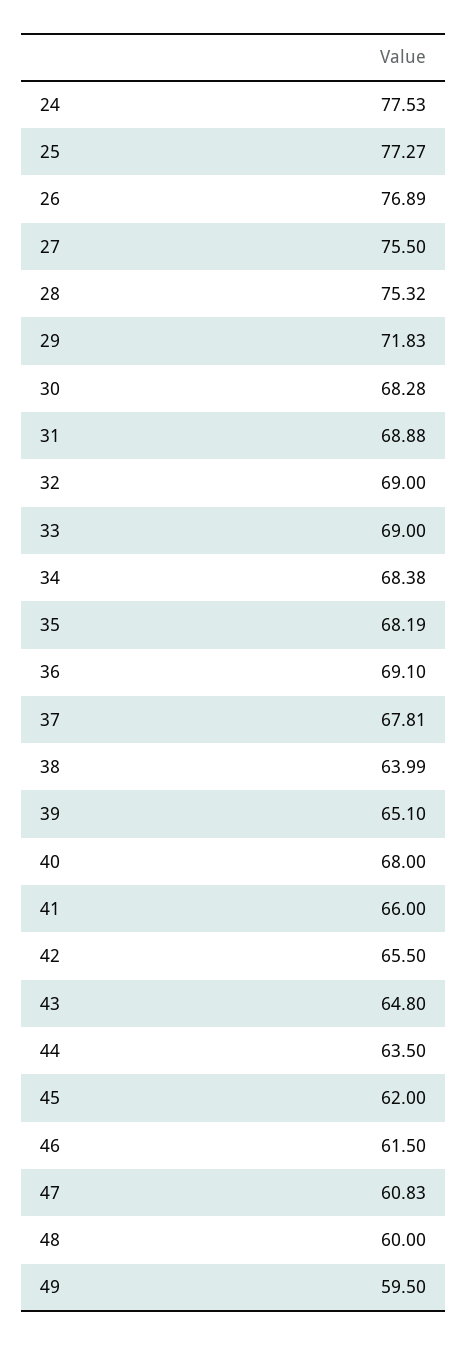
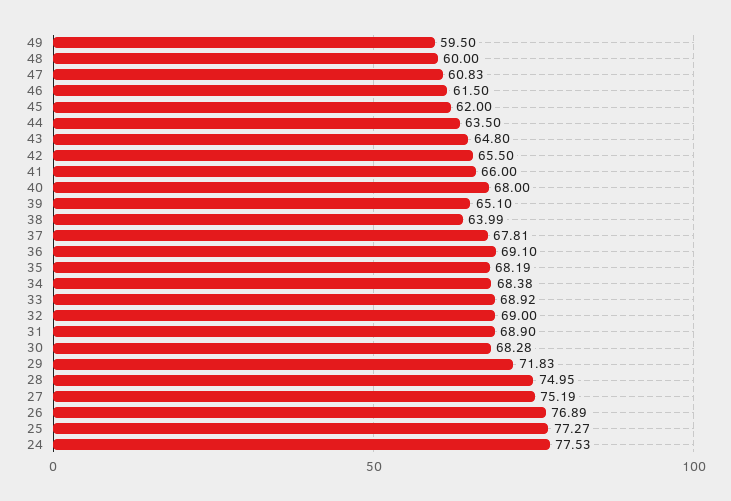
27: 75.5 -> 75.19
28: 75.32 -> 74.95
31: 68.88 -> 68.9
33: 69 -> 68.92

